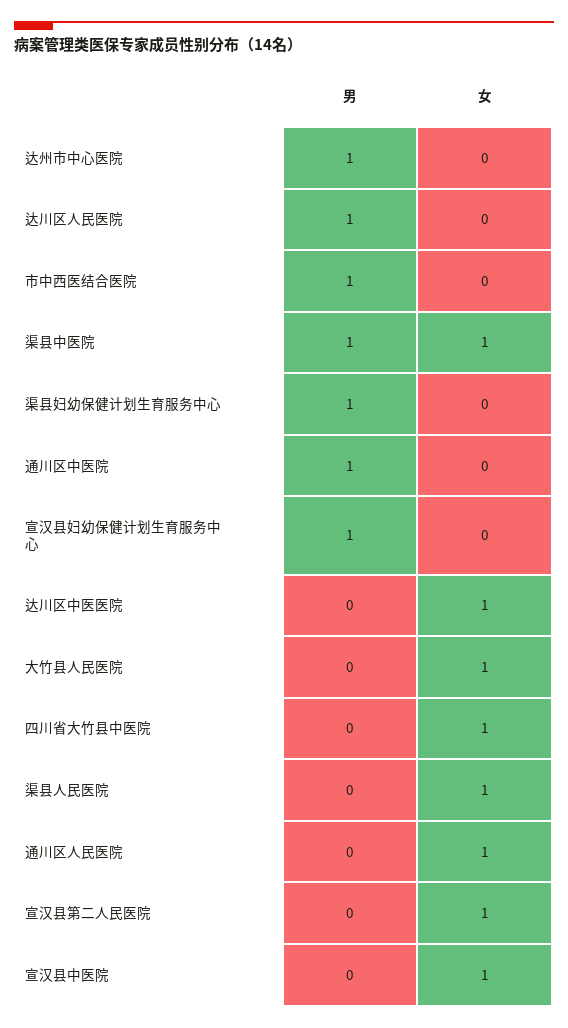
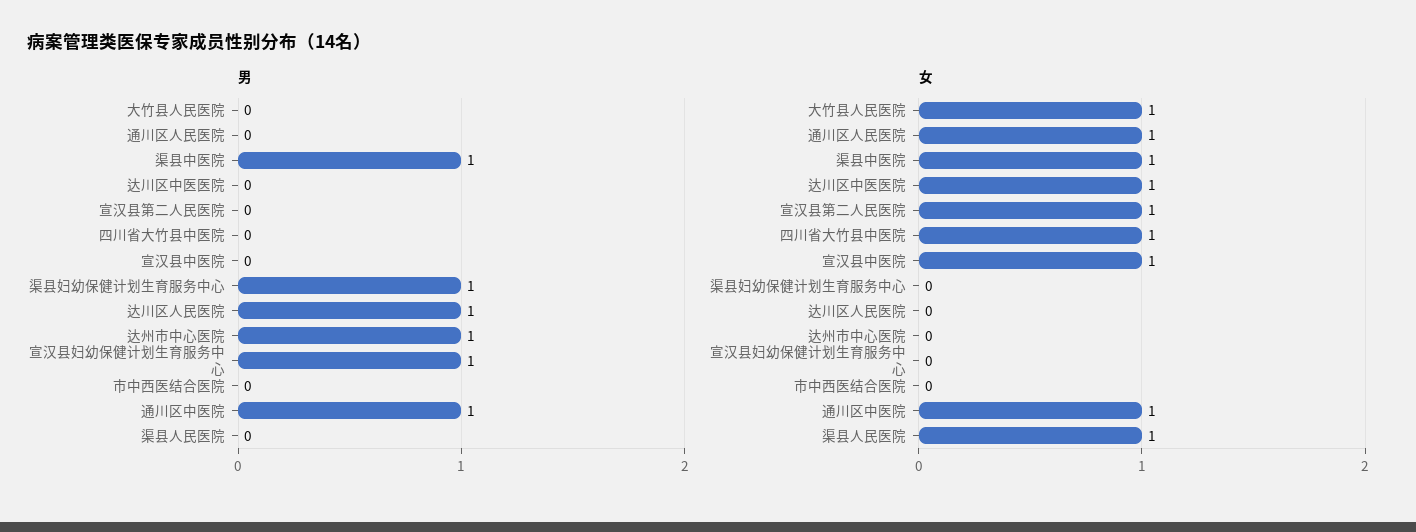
男, 市中西医结合医院: 1 -> 0
女, 通川区中医院: 0 -> 1

